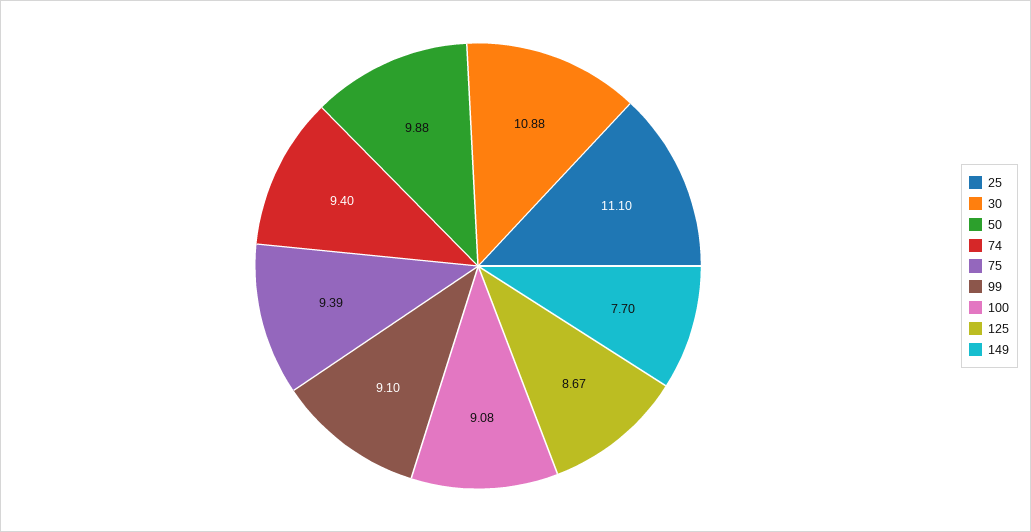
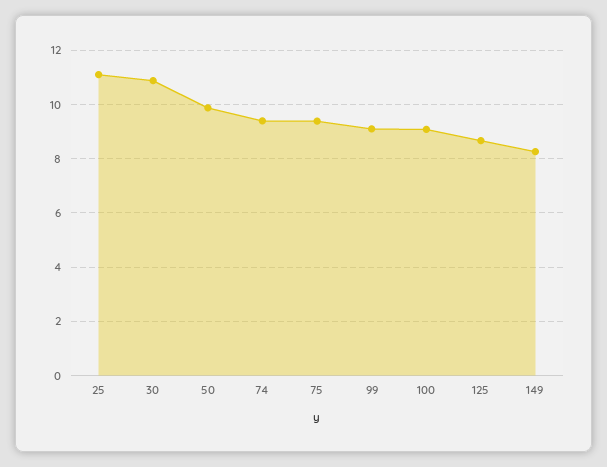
149: 7.7 -> 8.25

